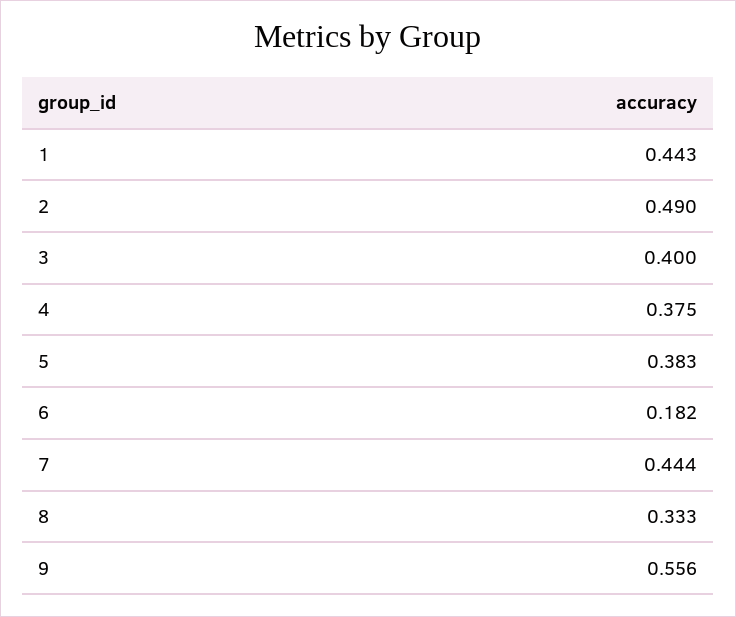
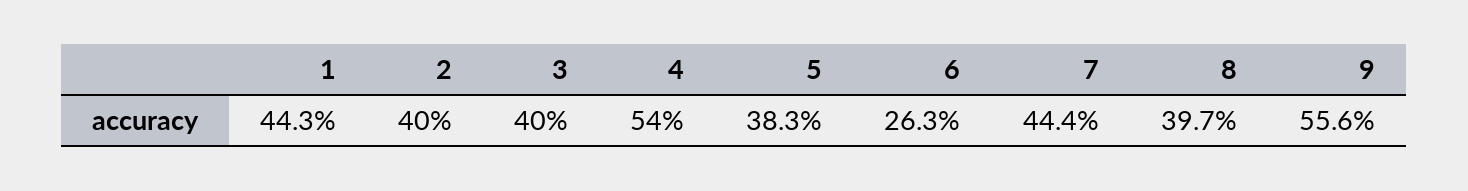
2: 0.49 -> 0.4
4: 0.375 -> 0.54
6: 0.182 -> 0.263
8: 0.333 -> 0.397

